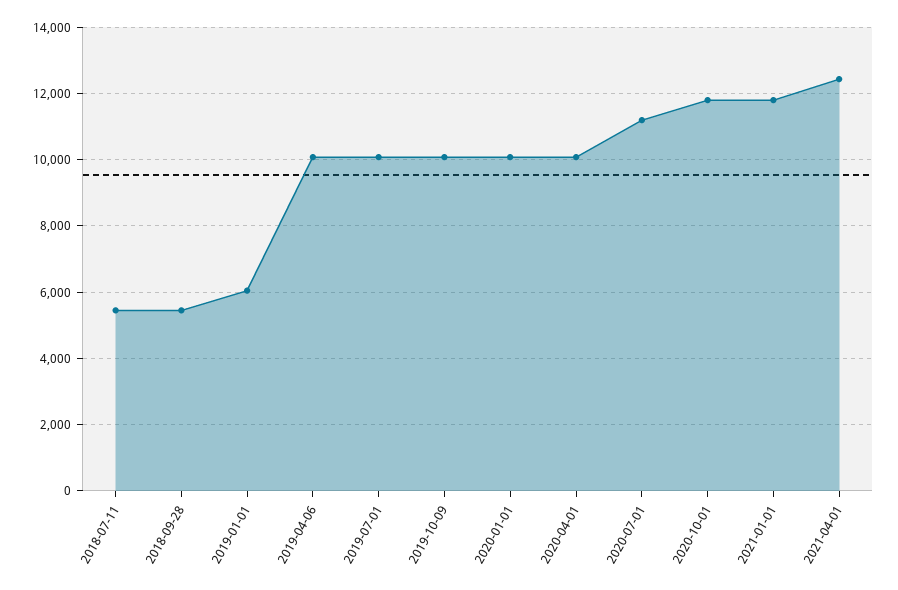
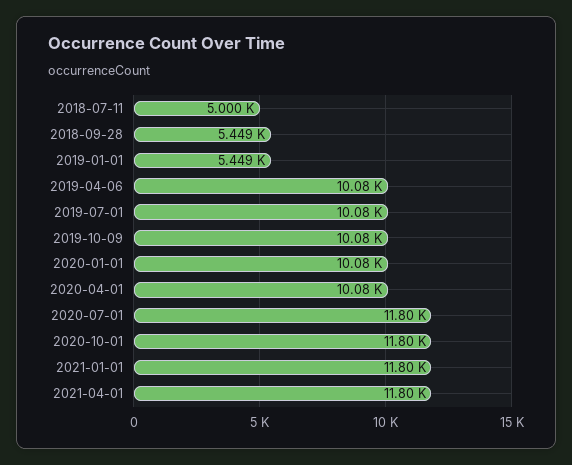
2018-07-11: 5400 -> 5000
2019-01-01: 6000 -> 5449
2020-07-01: 11200 -> 11800
2021-04-01: 12400 -> 11800

